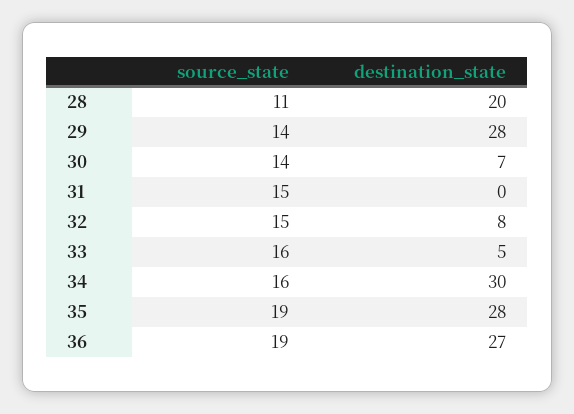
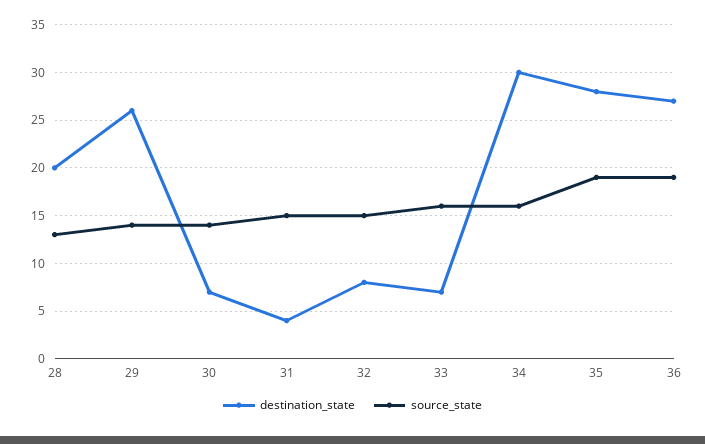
source_state, 28: 11 -> 13
destination_state, 29: 28 -> 26
destination_state, 31: 0 -> 4
destination_state, 33: 5 -> 7

